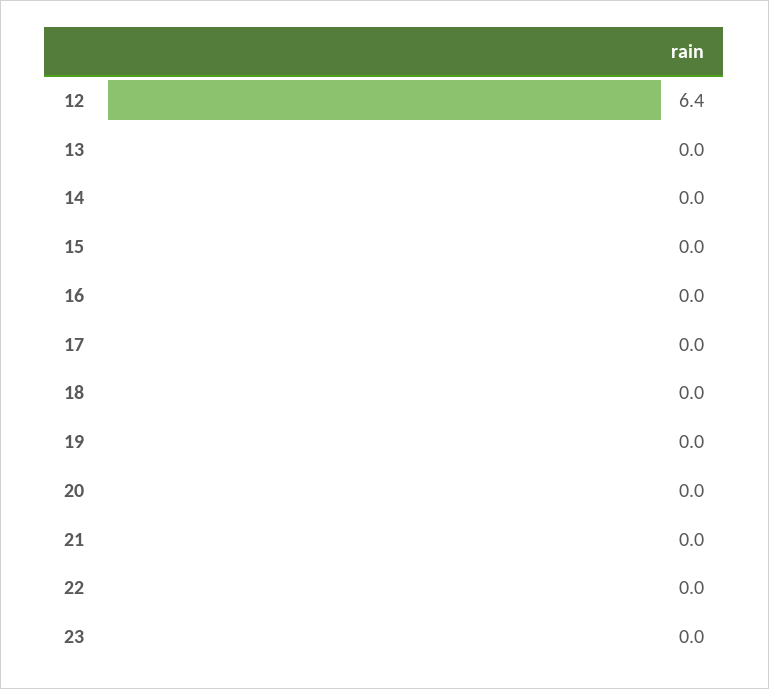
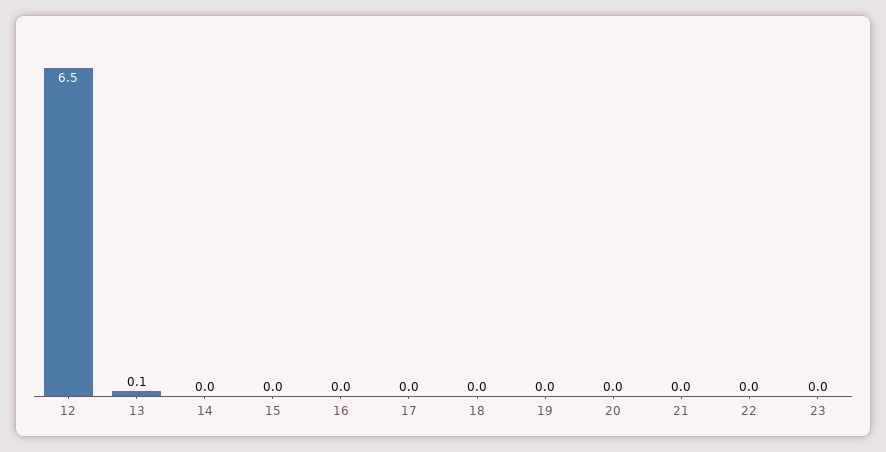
12: 6.4 -> 6.5
13: 0 -> 0.1

